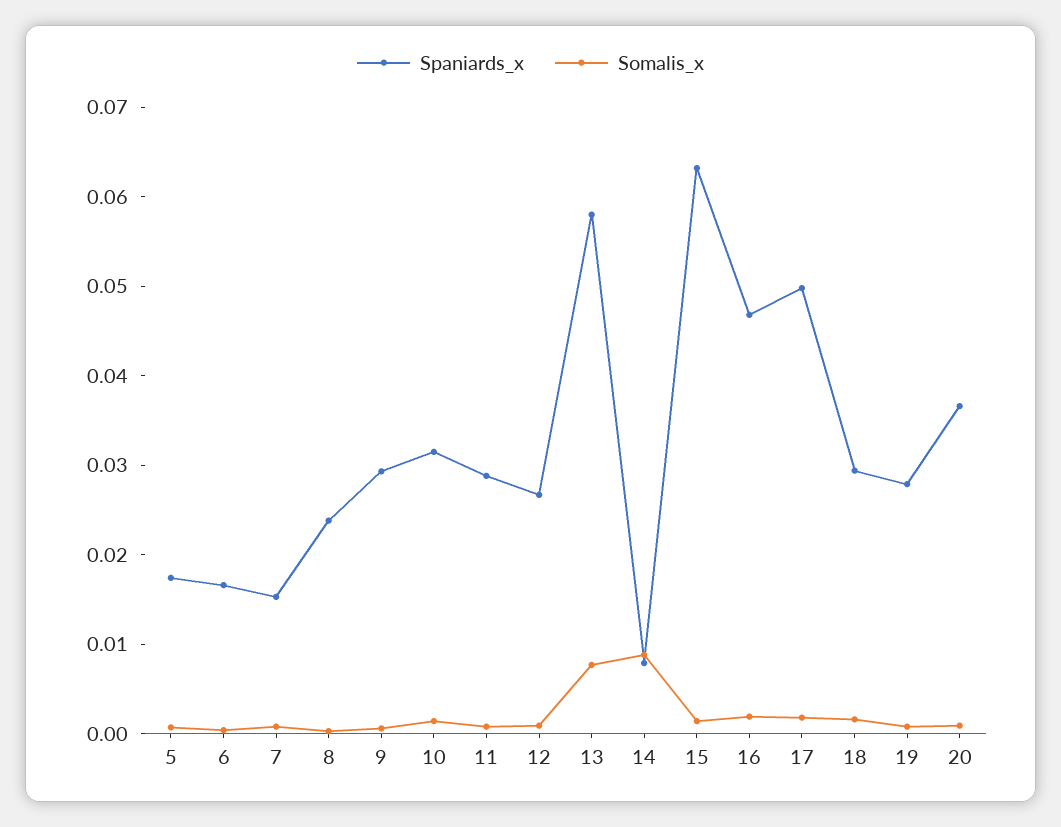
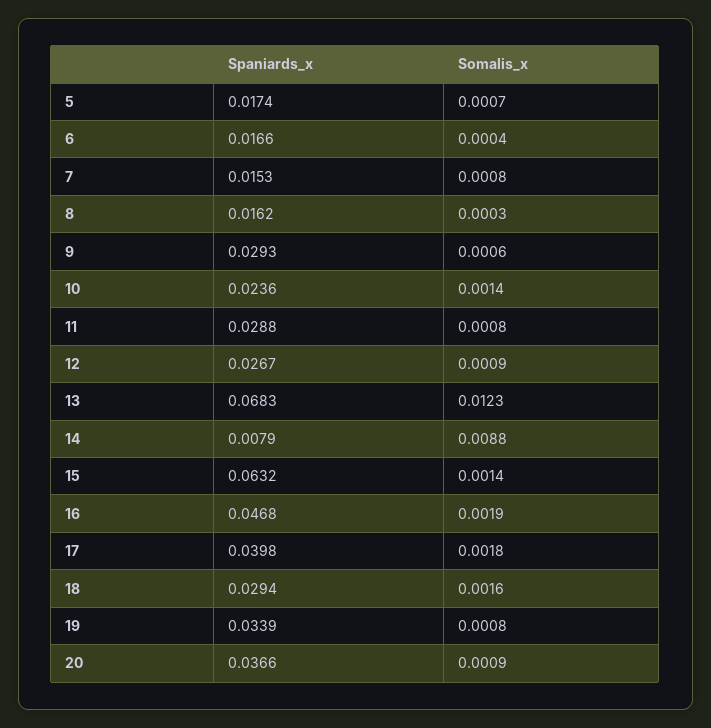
Spaniards_x, 8: 0.024 -> 0.0162
Spaniards_x, 10: 0.032 -> 0.0236
Spaniards_x, 13: 0.058 -> 0.0683
Somalis_x, 13: 0.008 -> 0.0123
Spaniards_x, 17: 0.05 -> 0.0398
Spaniards_x, 19: 0.028 -> 0.0339

